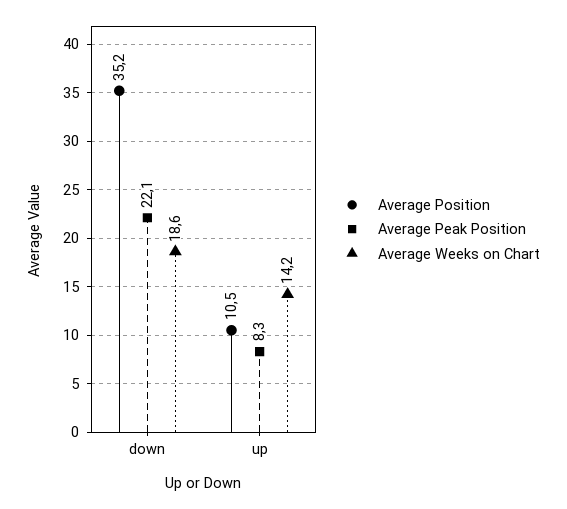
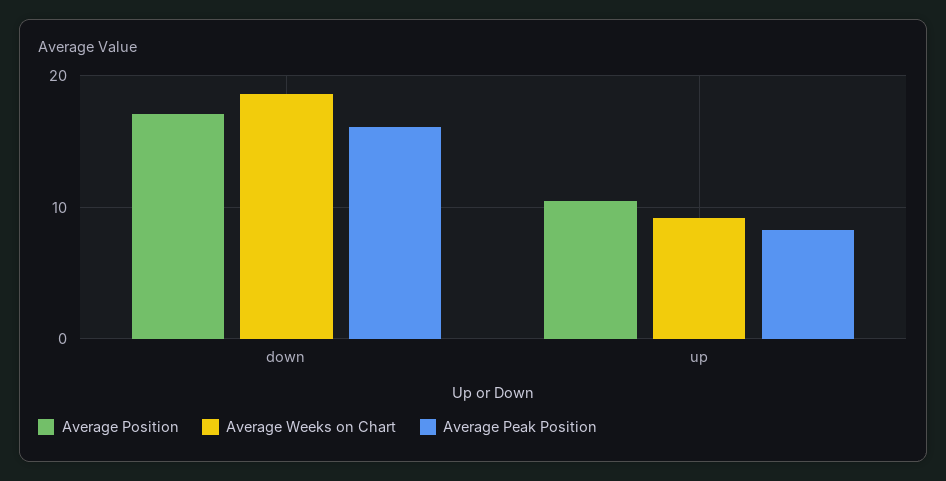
Average Position, down: 35.2 -> 17
Average Peak Position, down: 22.1 -> 16
Average Weeks on Chart, up: 14.2 -> 9

